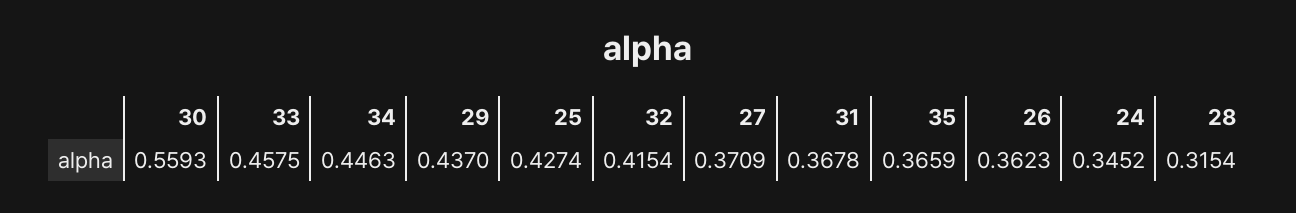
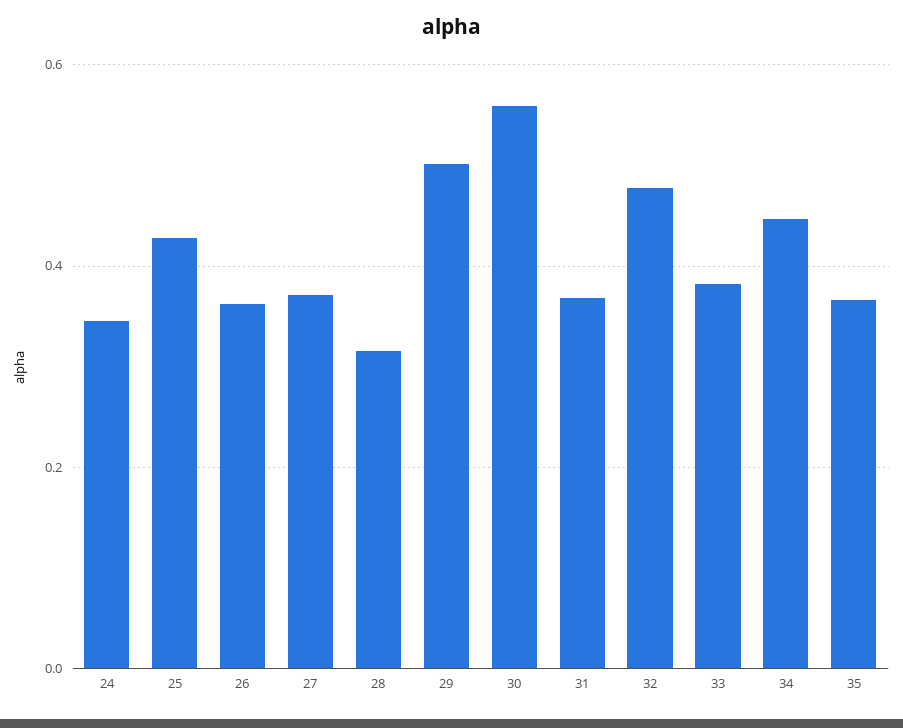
33: 0.4575 -> 0.38
29: 0.437 -> 0.5
32: 0.4154 -> 0.48

